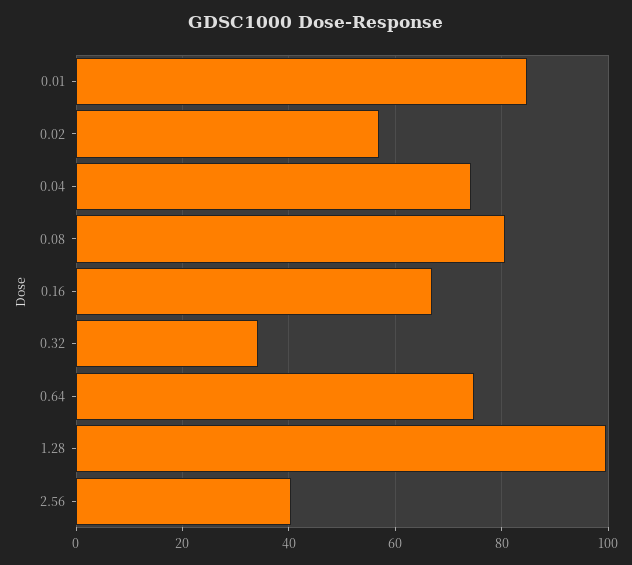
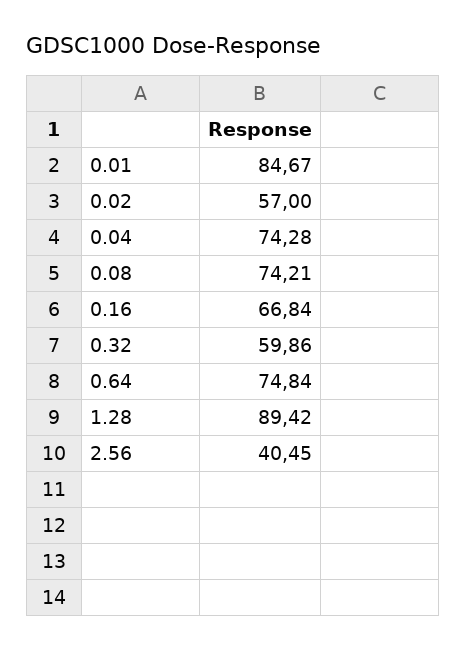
0.08: 80 -> 74.21
0.32: 34 -> 59.86
1.28: 100 -> 89.42

